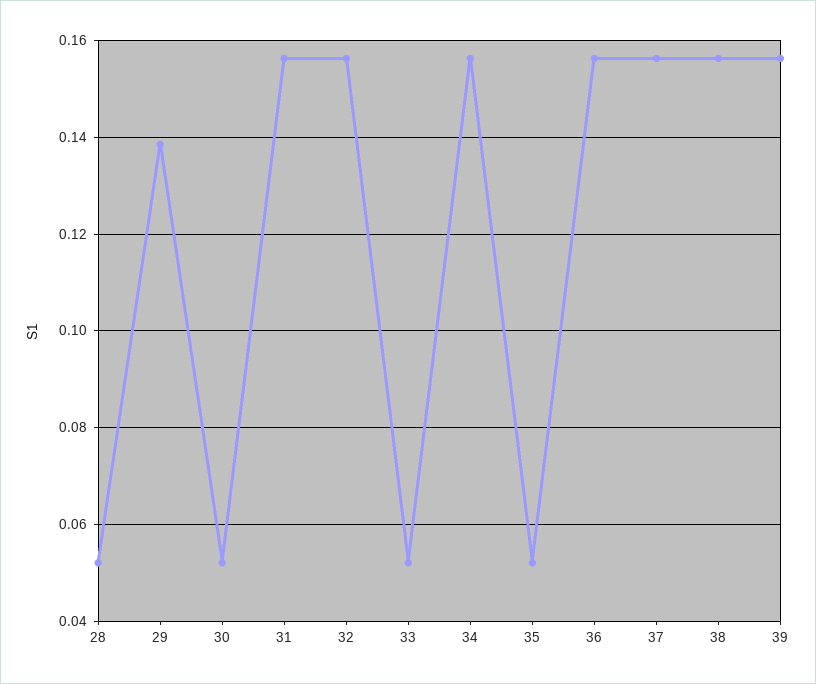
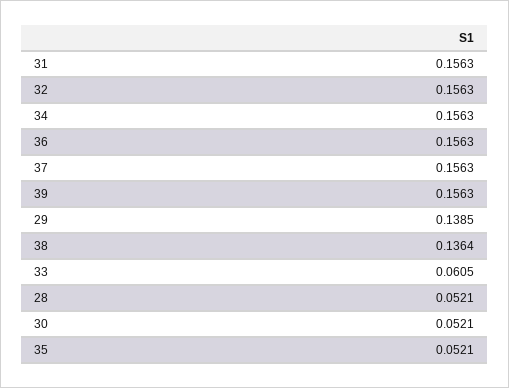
33: 0.052 -> 0.0605
38: 0.156 -> 0.1364

